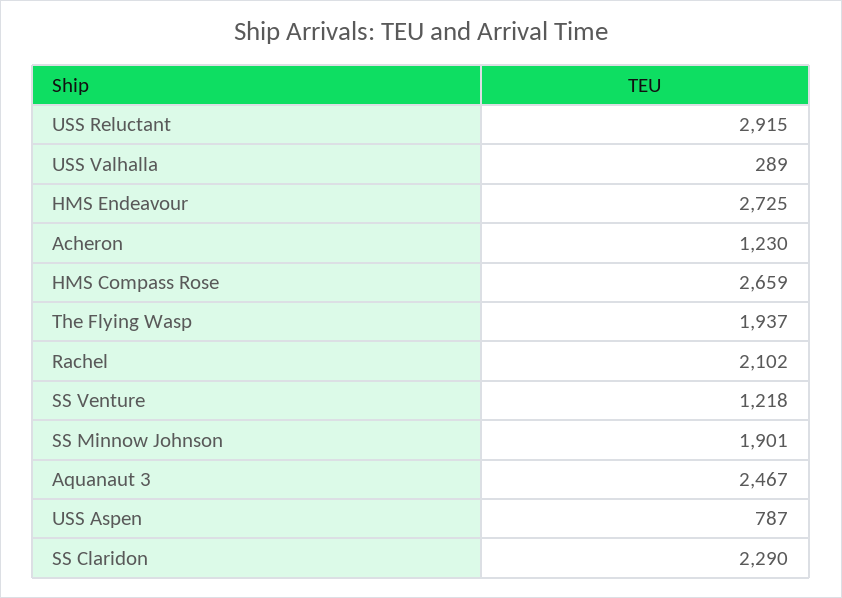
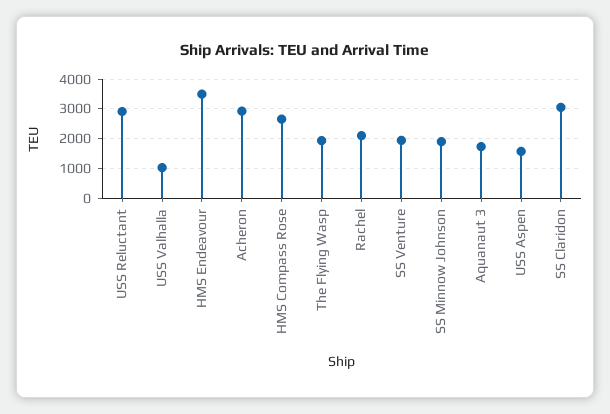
USS Valhalla: 289 -> 1000
HMS Endeavour: 2725 -> 3500
Acheron: 1230 -> 3000
SS Venture: 1218 -> 2000
Aquanaut 3: 2467 -> 1750
USS Aspen: 787 -> 1500
SS Claridon: 2290 -> 3000

